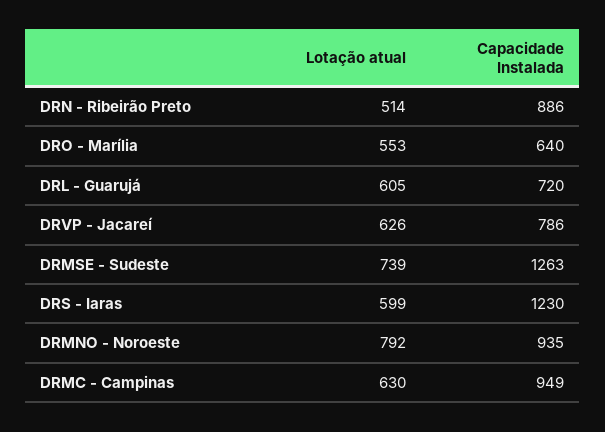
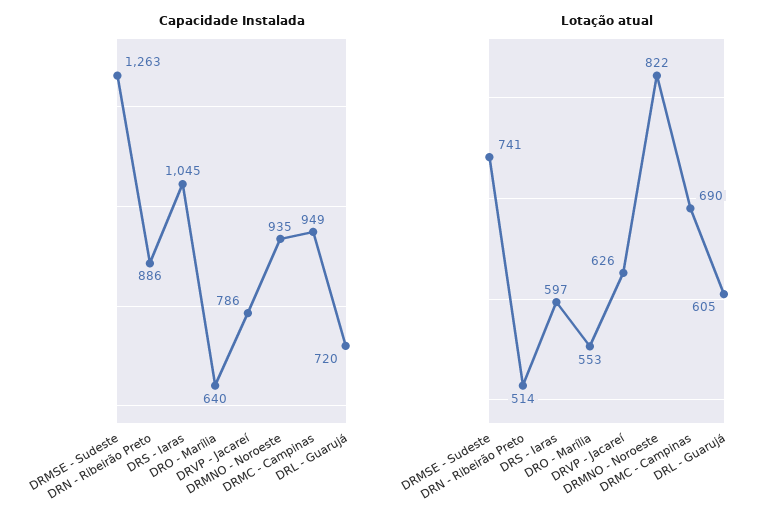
Lotação atual, DRMSE - Sudeste: 739 -> 741
Lotação atual, DRS - Iaras: 599 -> 597
Capacidade Instalada, DRS - Iaras: 1230 -> 1045
Lotação atual, DRMNO - Noroeste: 792 -> 822
Lotação atual, DRMC - Campinas: 630 -> 690

